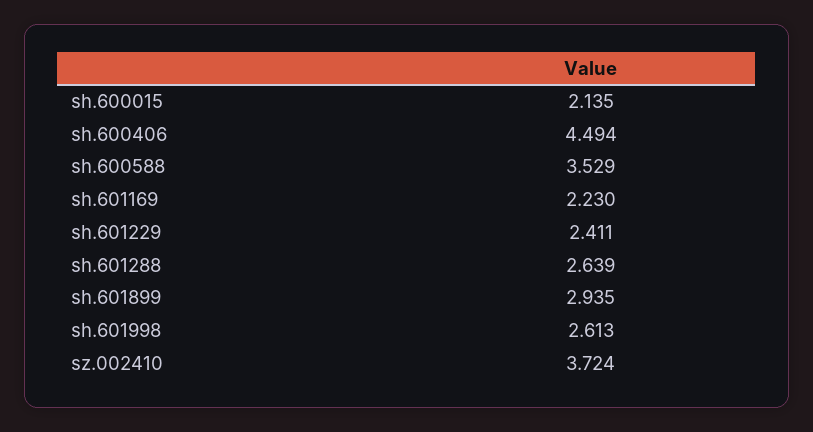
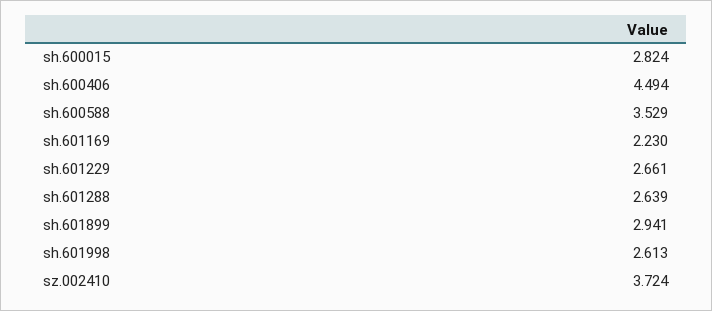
sh.600015: 2.135 -> 2.824
sh.601229: 2.411 -> 2.661
sh.601899: 2.935 -> 2.941

